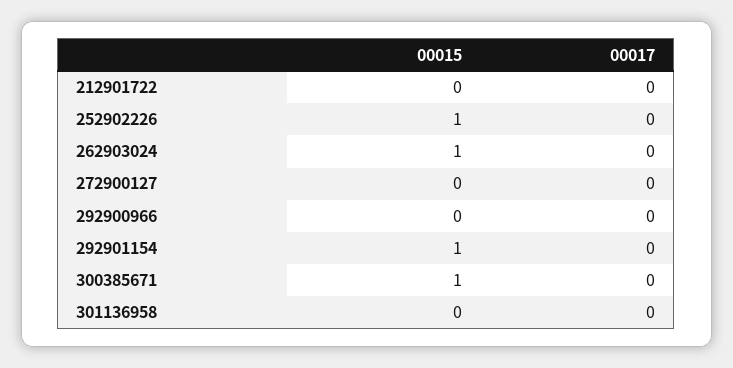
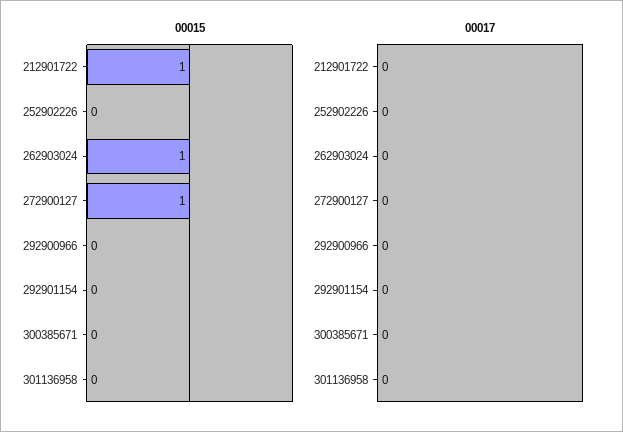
00015, 212901722: 0 -> 1
00015, 252902226: 1 -> 0
00015, 272900127: 0 -> 1
00015, 292901154: 1 -> 0
00015, 300385671: 1 -> 0

